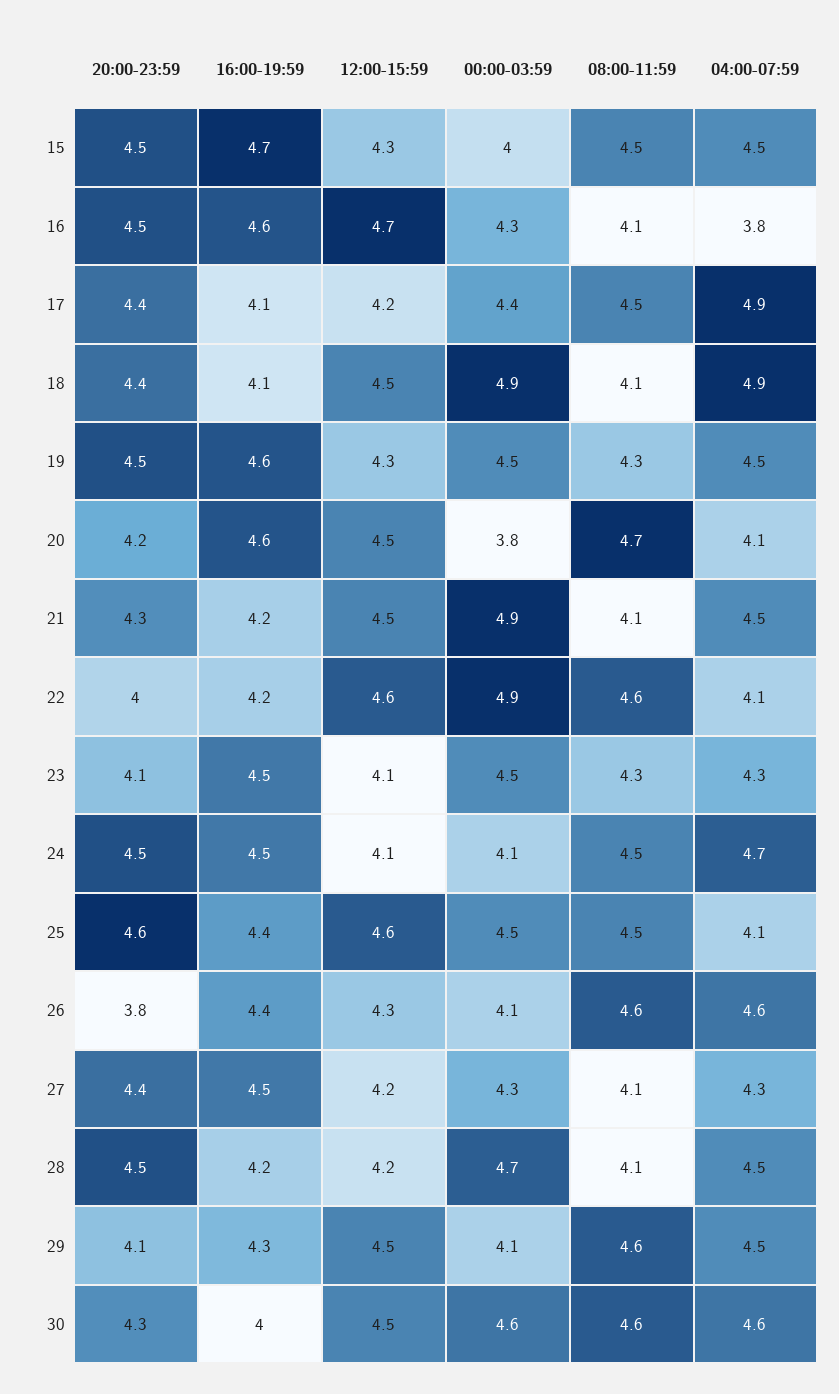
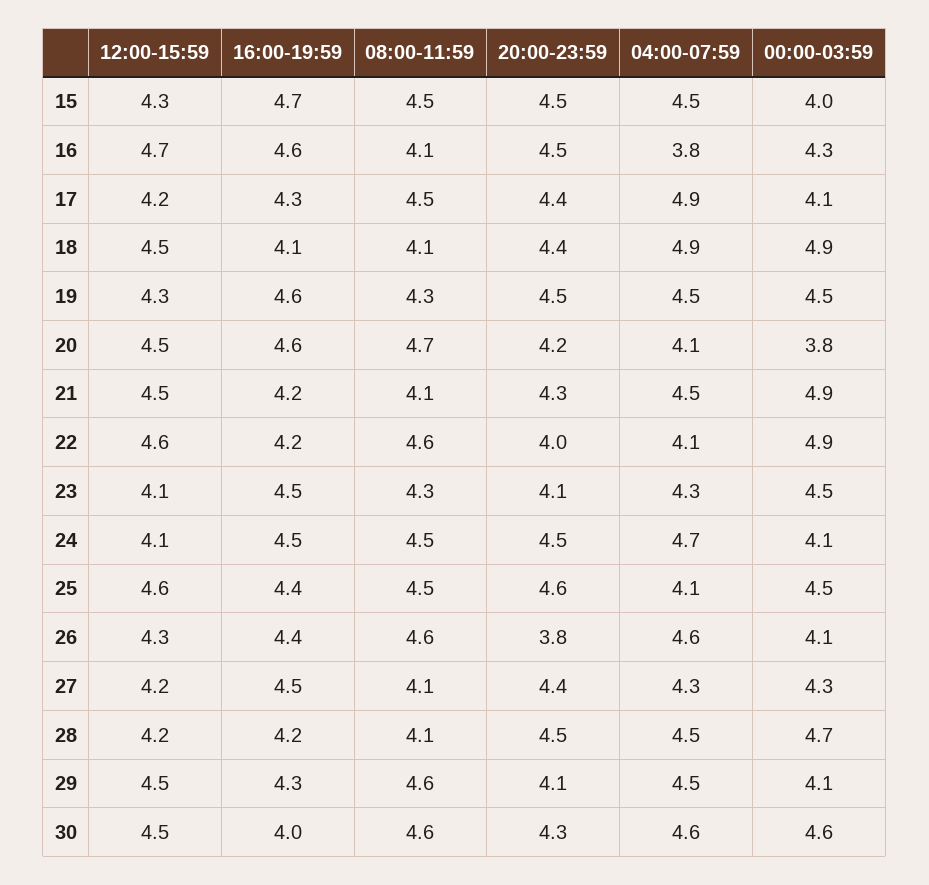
16:00-19:59, 17: 4.1 -> 4.3
00:00-03:59, 17: 4.4 -> 4.1

